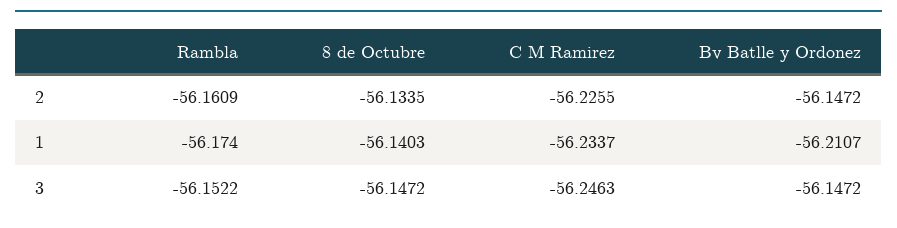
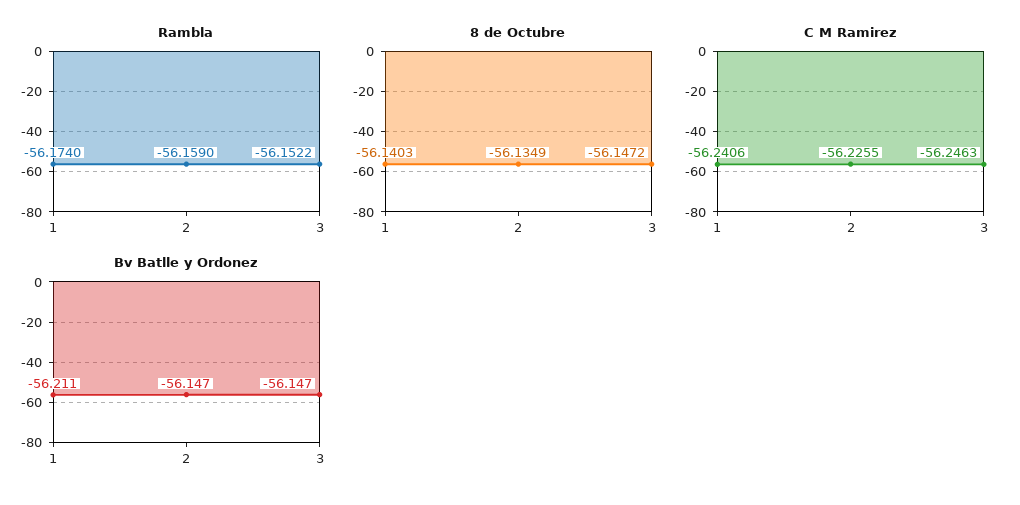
Rambla, 2: -56.1609 -> -56.159
8 de Octubre, 2: -56.1335 -> -56.1349
C M Ramirez, 1: -56.2337 -> -56.2406

